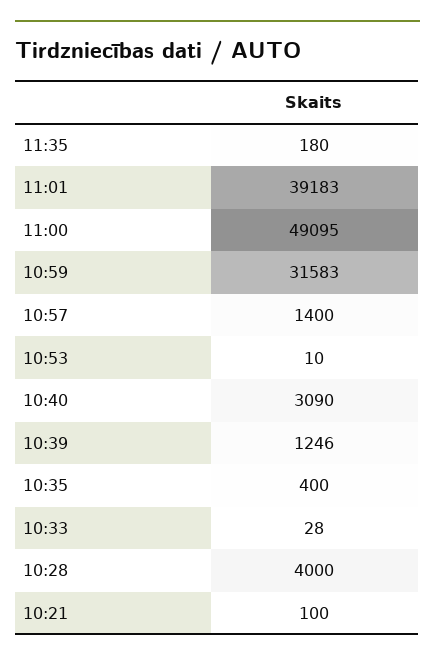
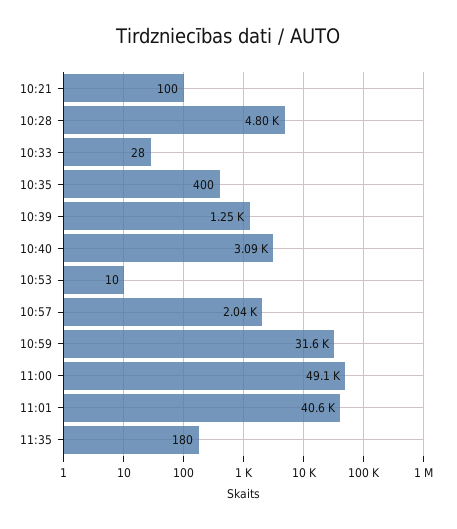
11:01: 39183 -> 40600
10:57: 1400 -> 2040
10:28: 4000 -> 4800

